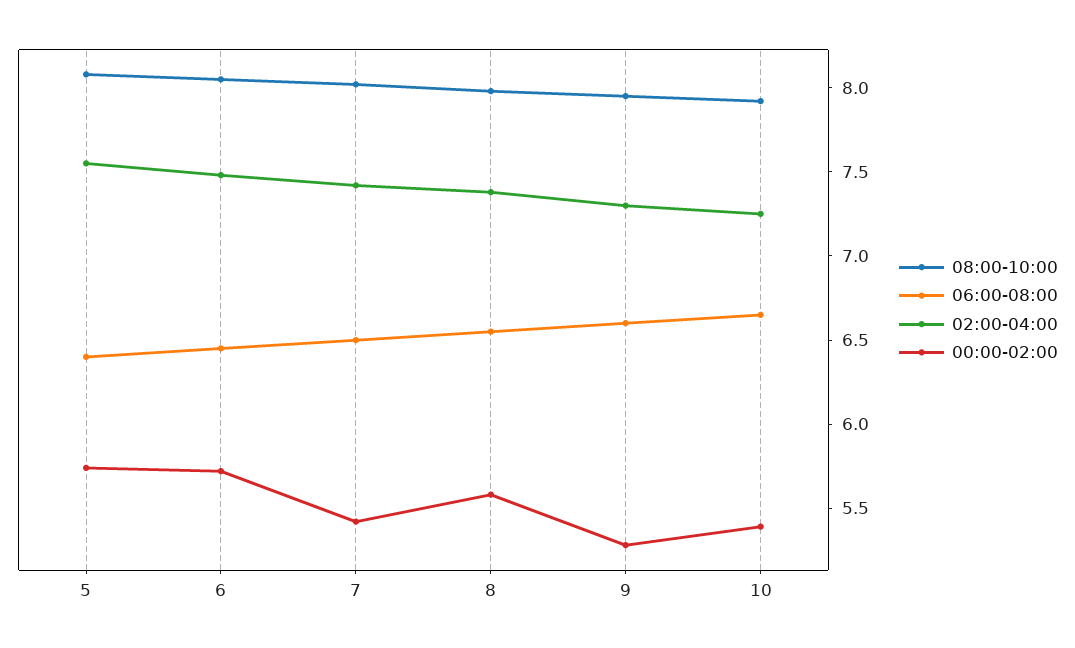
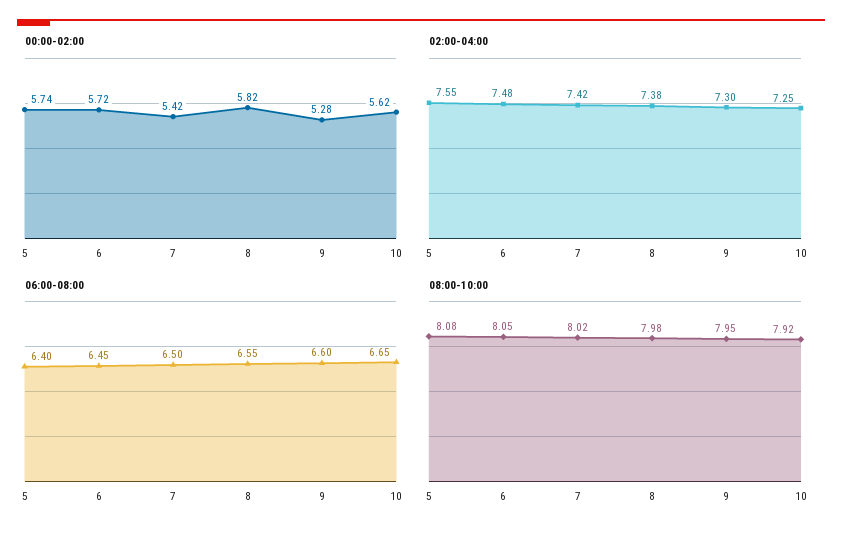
00:00-02:00, 8: 5.6 -> 5.82
00:00-02:00, 10: 5.4 -> 5.62

